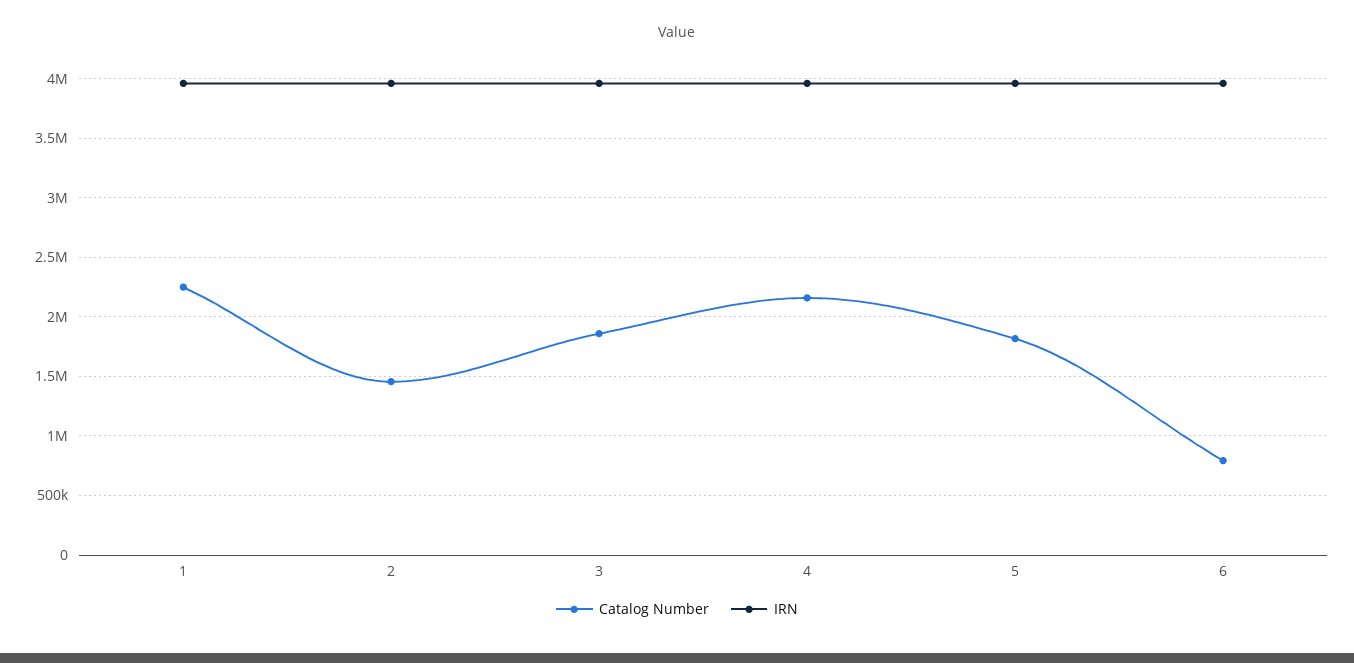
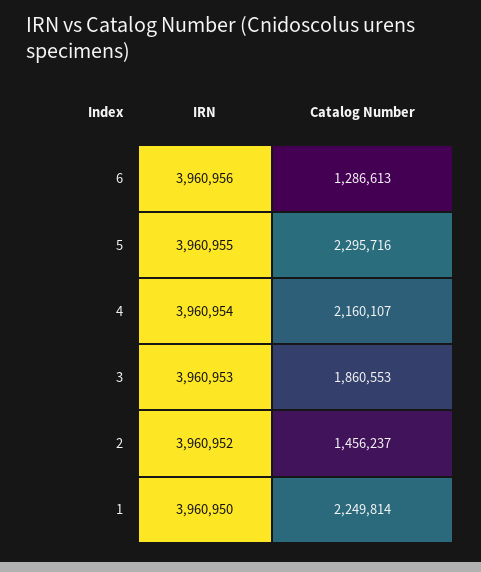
Catalog Number, 5: 1800000 -> 2295716
Catalog Number, 6: 800000 -> 1286613

